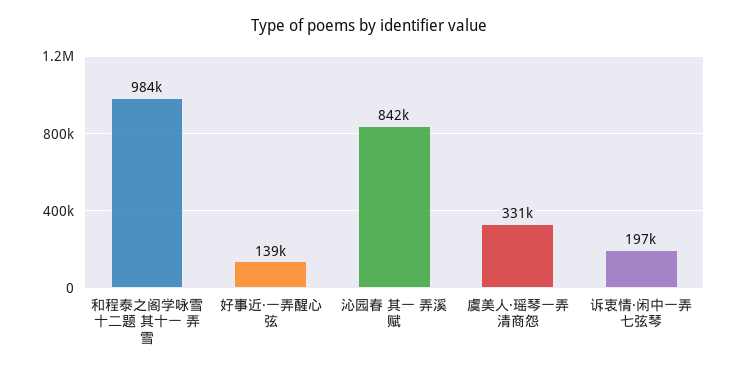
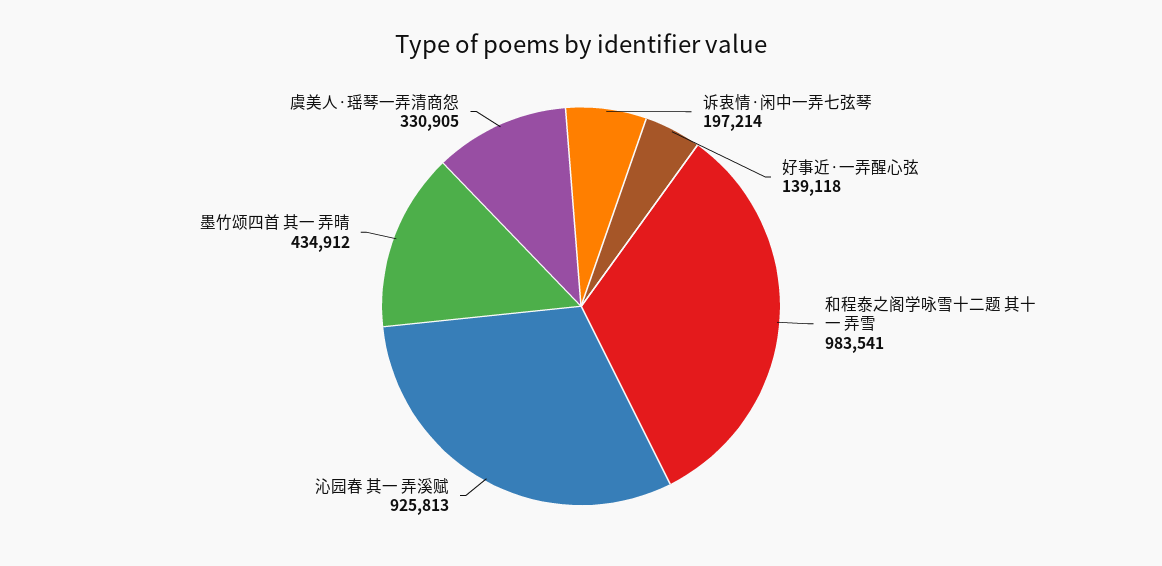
沁园春 其一 弄溪赋: 842000 -> 925813
墨竹颂四首 其一 弄晴: none -> 434912

